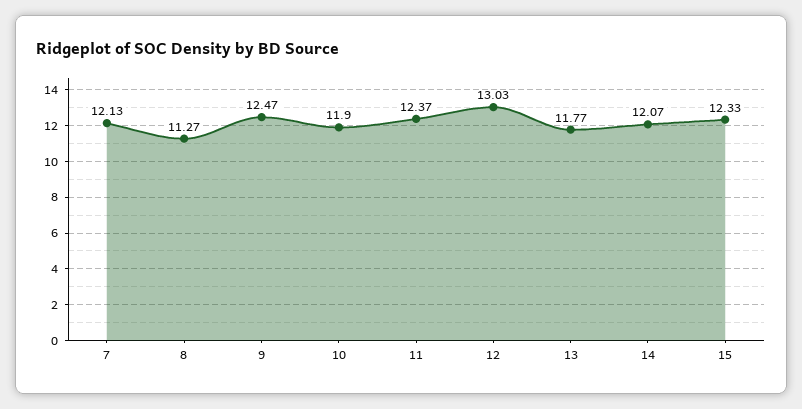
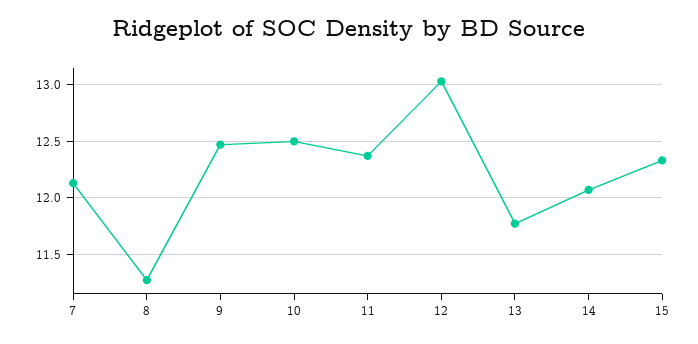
10: 11.9 -> 12.5

